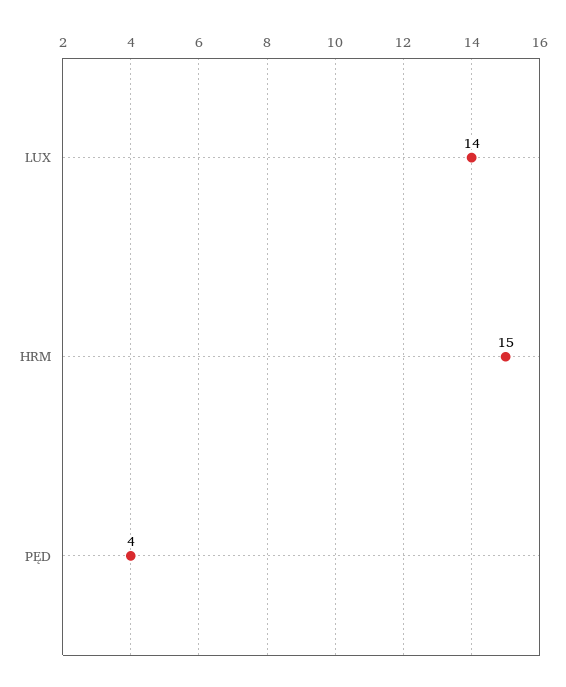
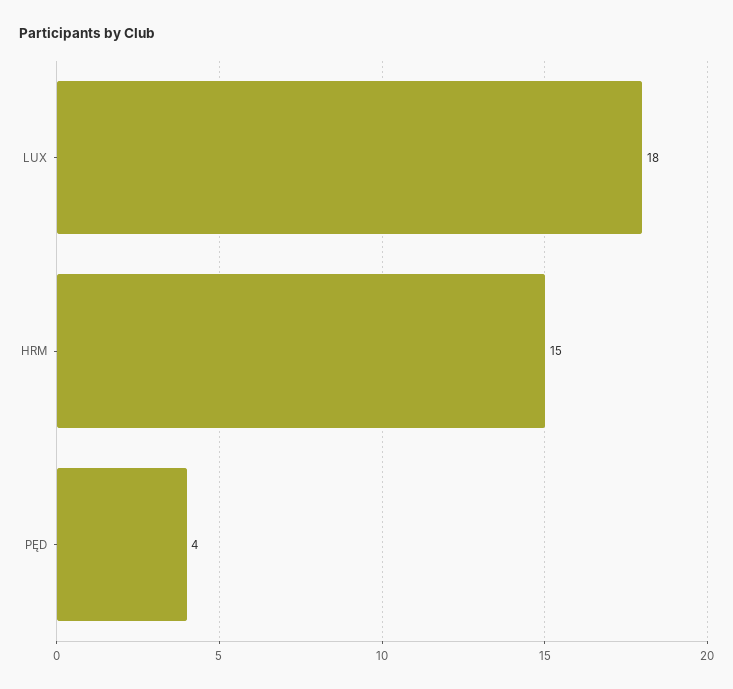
LUX: 14 -> 18

